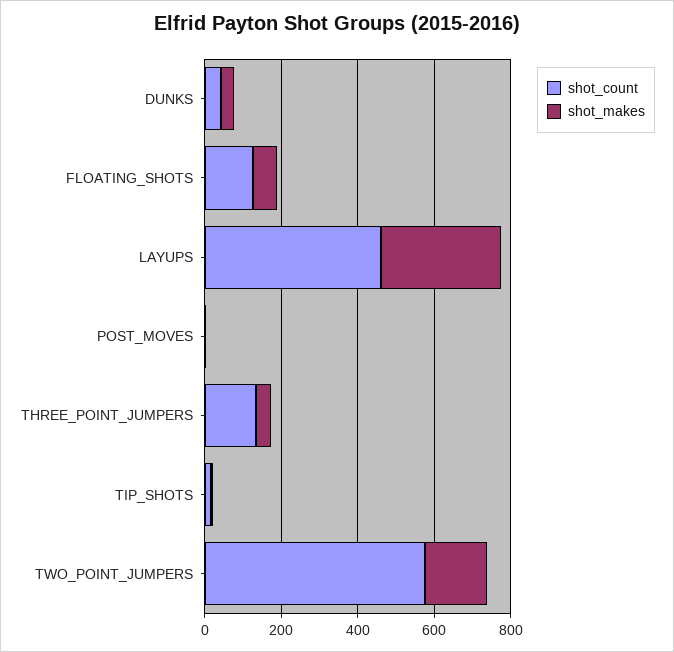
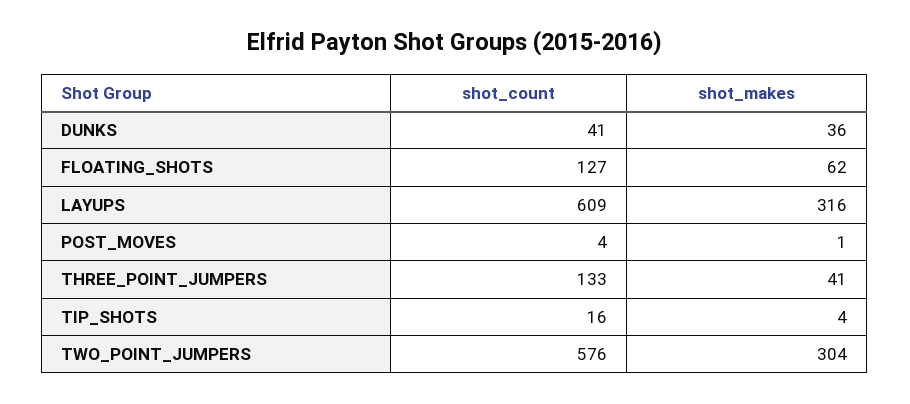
shot_count, LAYUPS: 450 -> 609
shot_makes, TWO_POINT_JUMPERS: 150 -> 304

